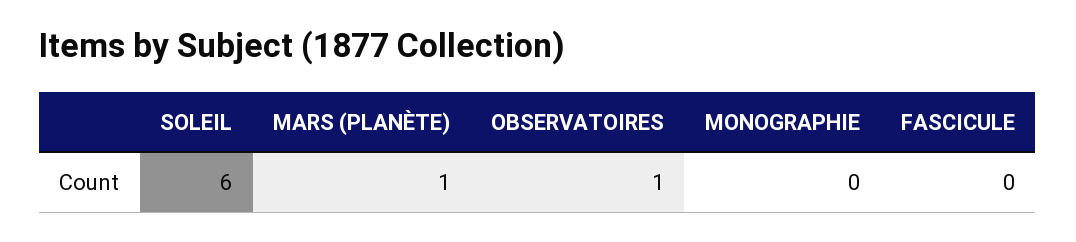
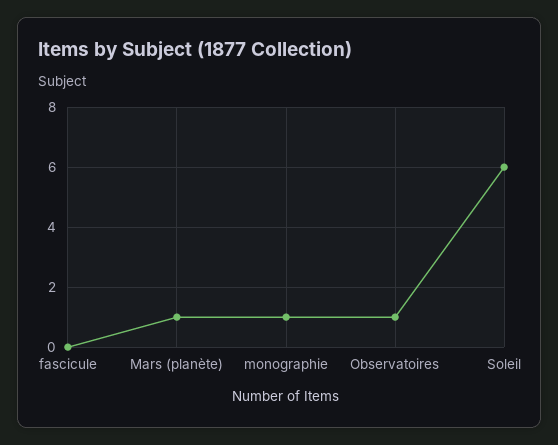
MONOGRAPHIE: 0 -> 1

